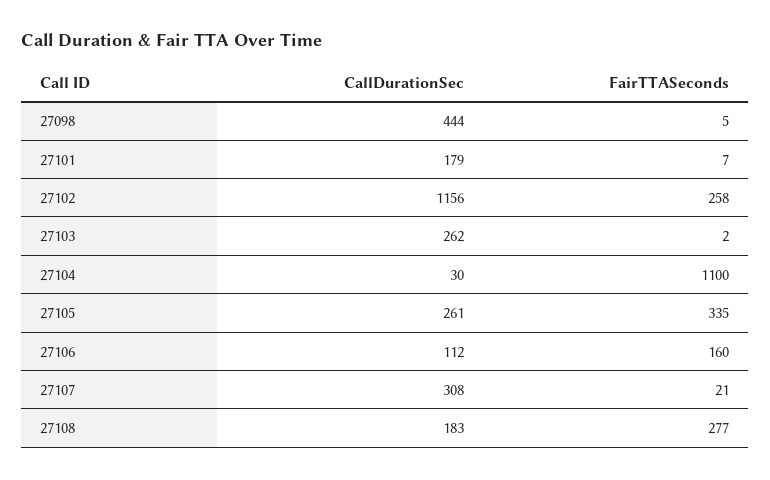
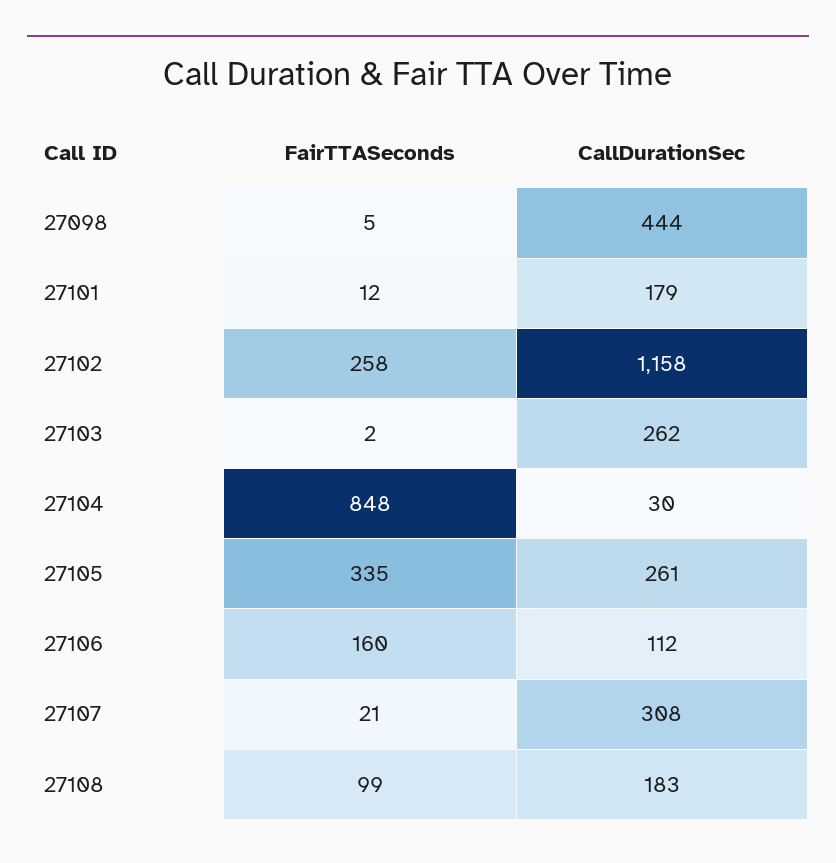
FairTTASeconds, 27101: 7 -> 12
CallDurationSec, 27102: 1156 -> 1158
FairTTASeconds, 27104: 1100 -> 848
FairTTASeconds, 27108: 277 -> 99

